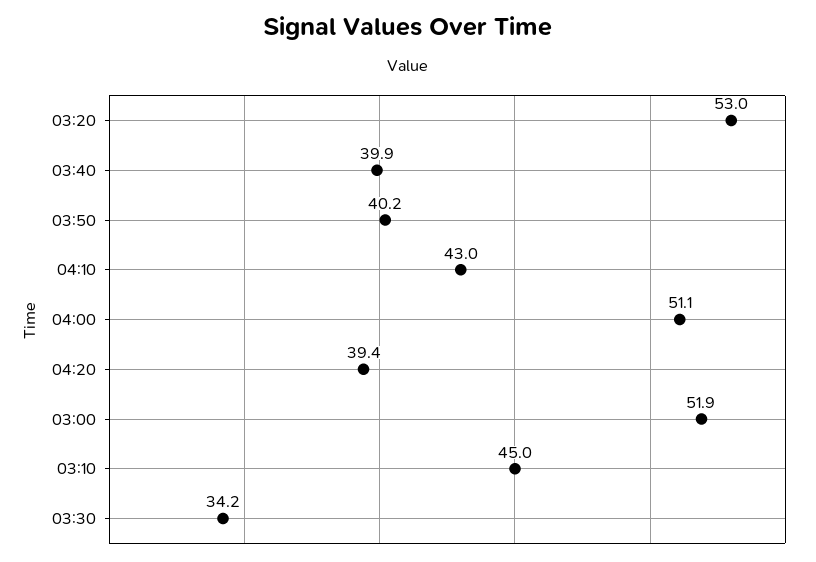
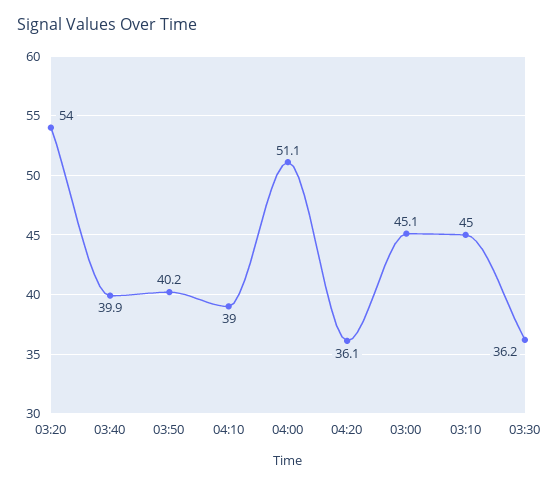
03:20: 53 -> 54
04:10: 43 -> 39
04:20: 39.4 -> 36.1
03:00: 51.9 -> 45.1
03:30: 34.2 -> 36.2

